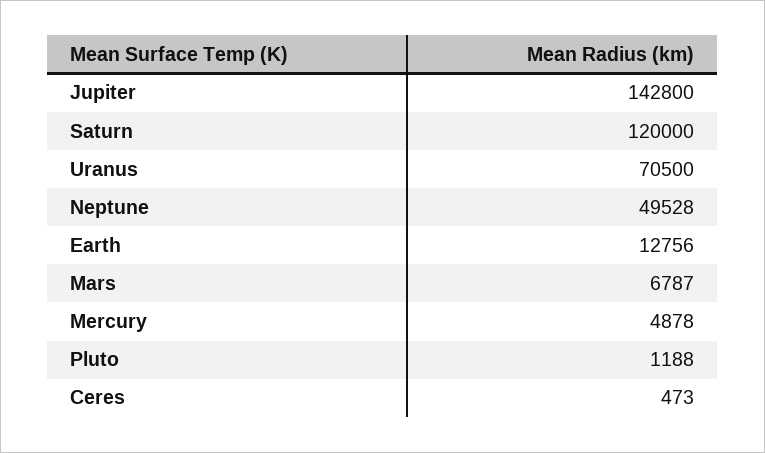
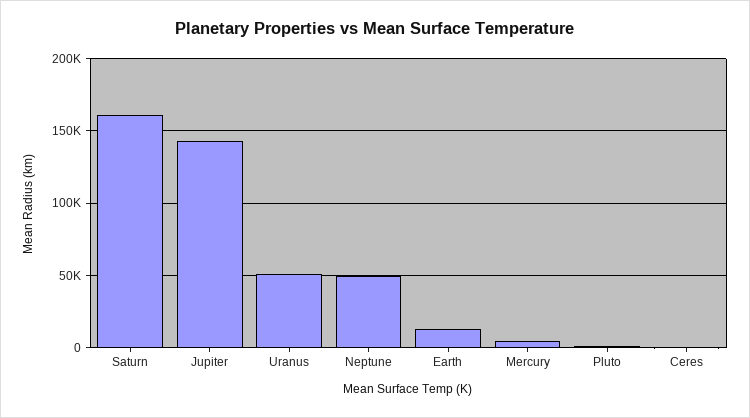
Saturn: 120000 -> 160000
Uranus: 70500 -> 50000
Mars: 6787 -> none

